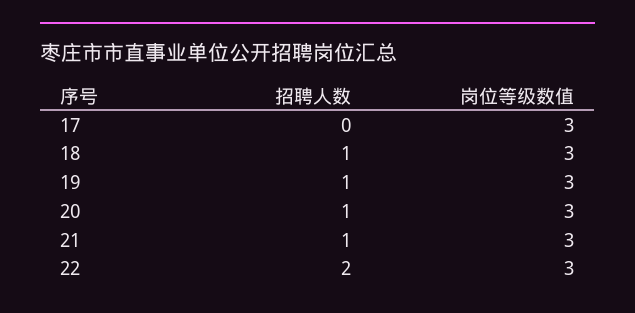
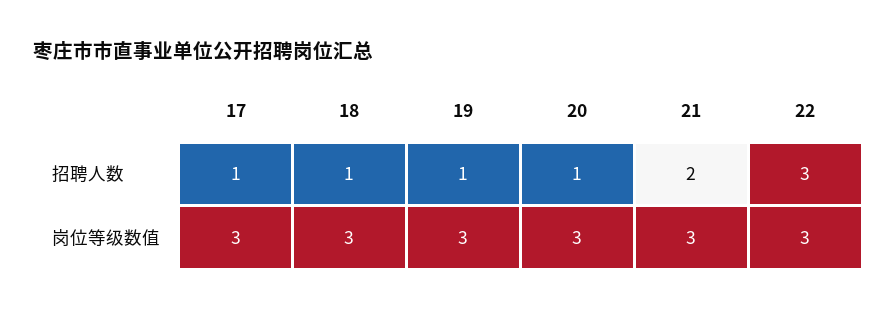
招聘人数, 17: 0 -> 1
招聘人数, 21: 1 -> 2
招聘人数, 22: 2 -> 3

